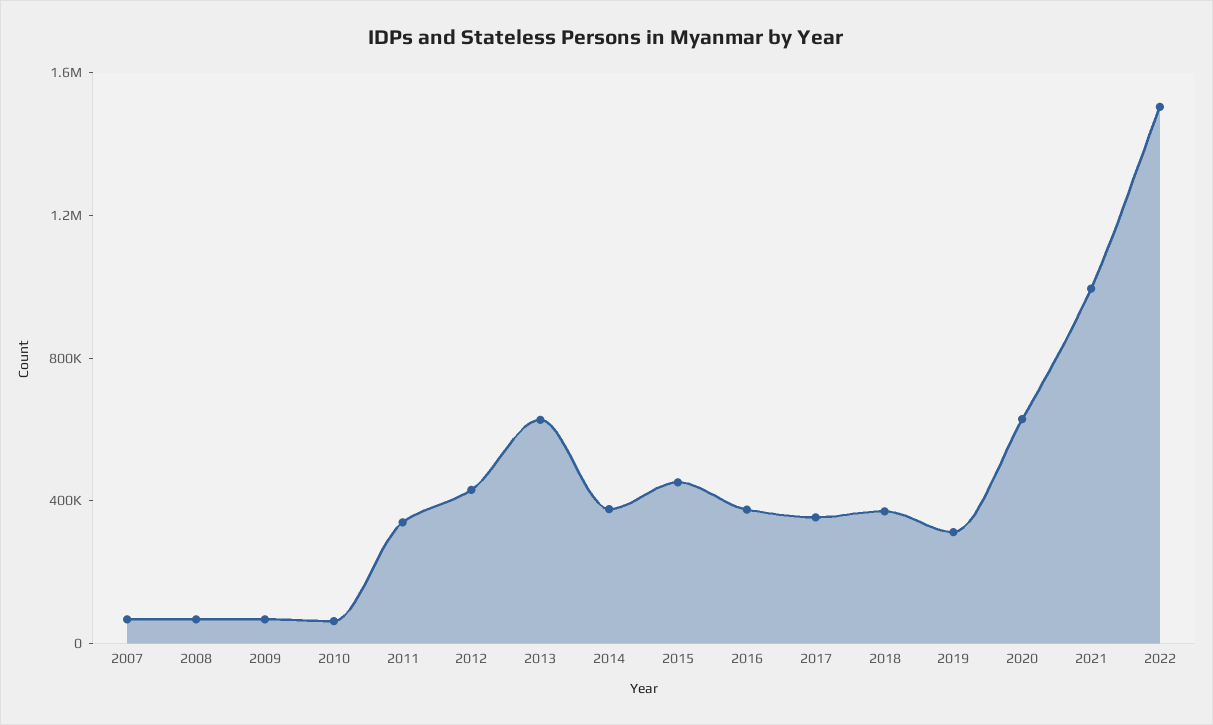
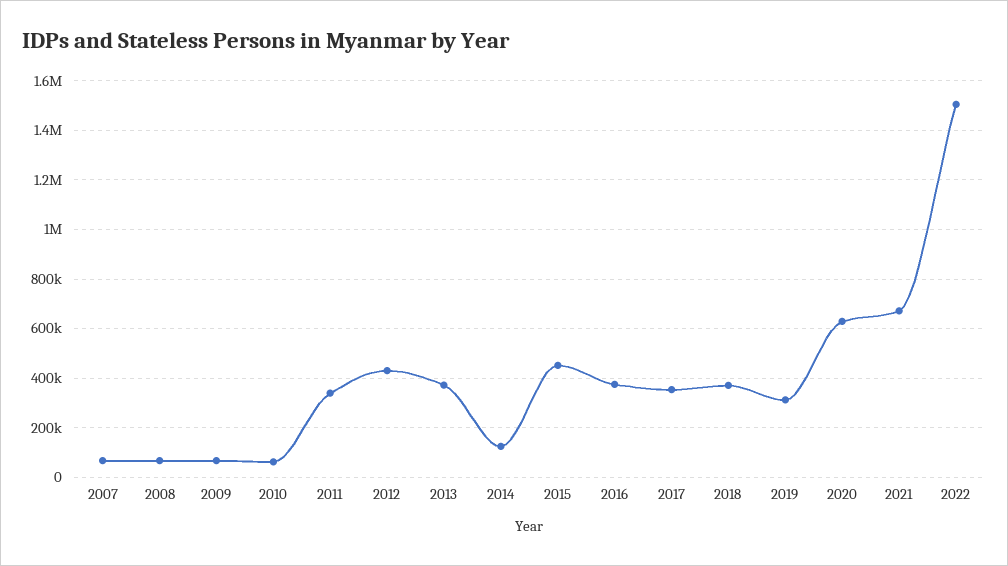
2013: 600000 -> 375000
2014: 400000 -> 125000
2021: 1000000 -> 675000

